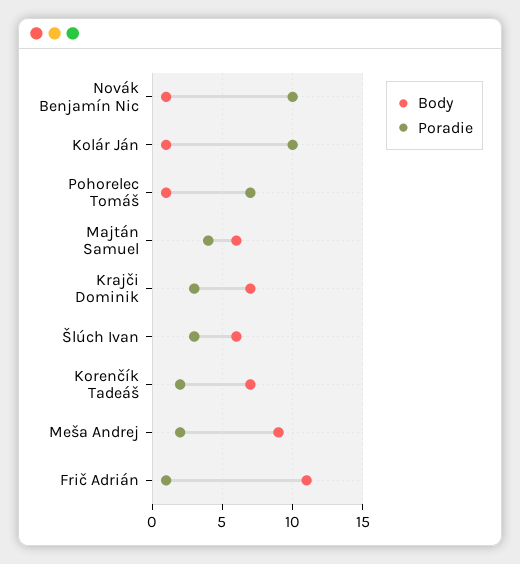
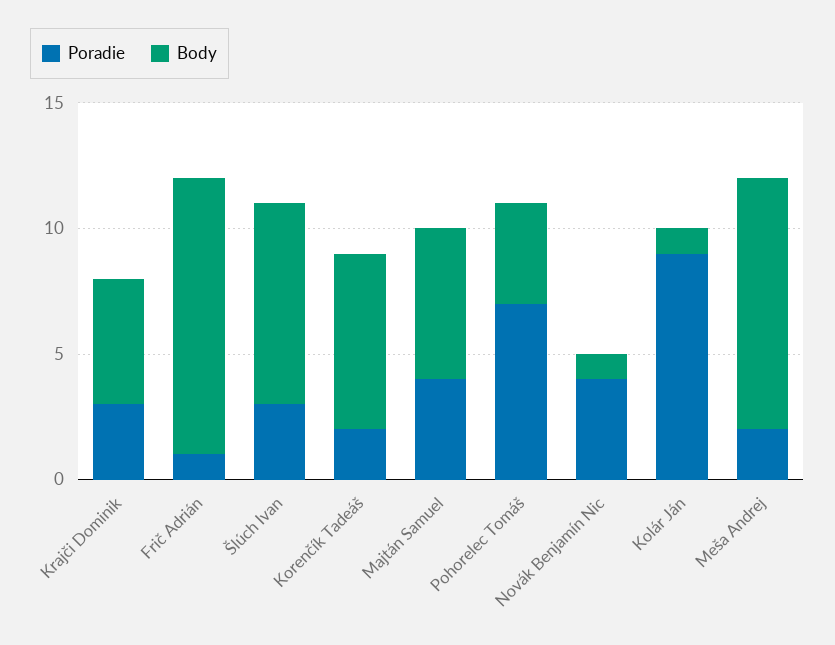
Poradie, Novák Benjamín Nic: 10 -> 4
Poradie, Kolár Ján: 10 -> 9
Body, Pohorelec Tomáš: 1 -> 4
Body, Krajči Dominik: 7 -> 5
Body, Šlúch Ivan: 6 -> 8
Body, Meša Andrej: 9 -> 10

